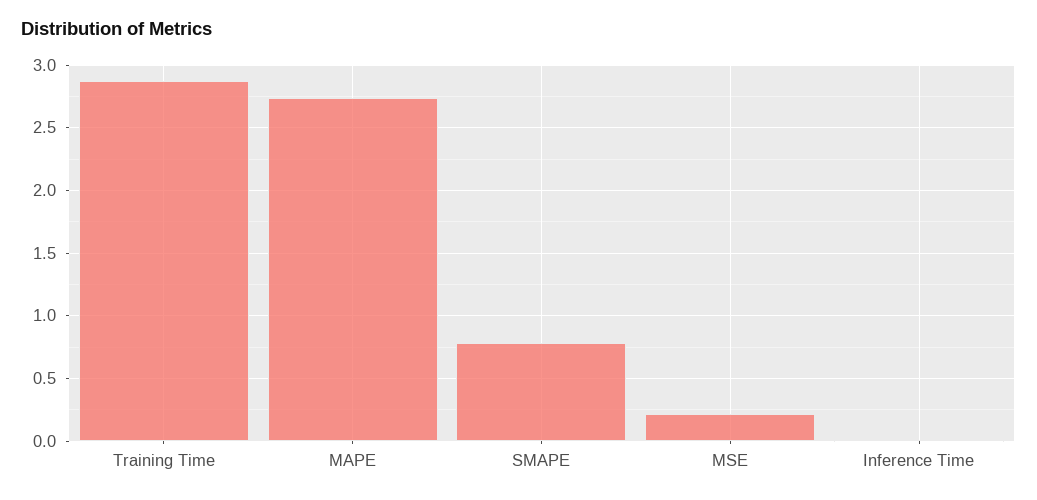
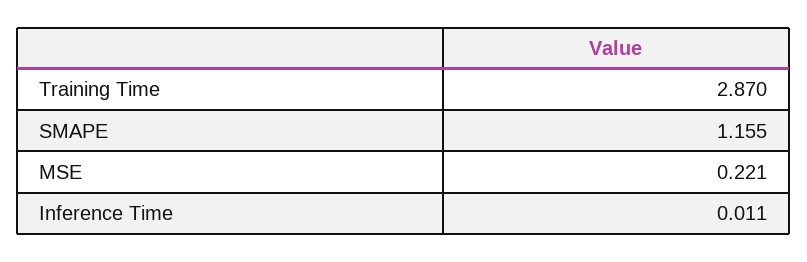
MAPE: 2.75 -> none
SMAPE: 0.8 -> 1.155

